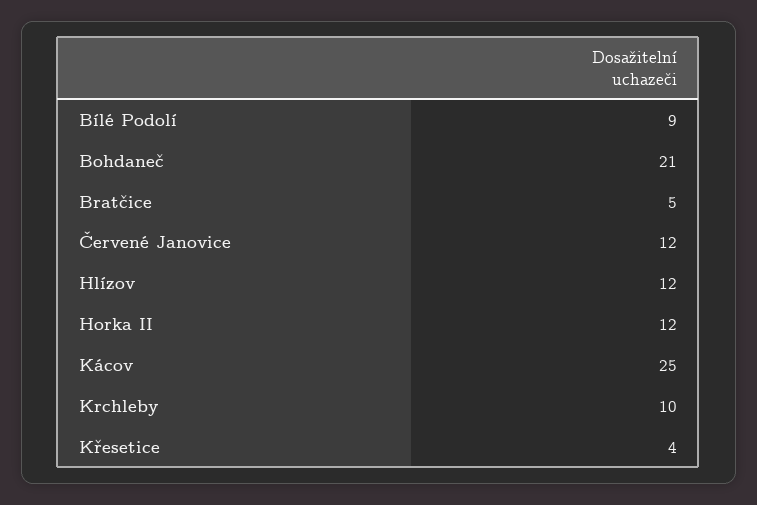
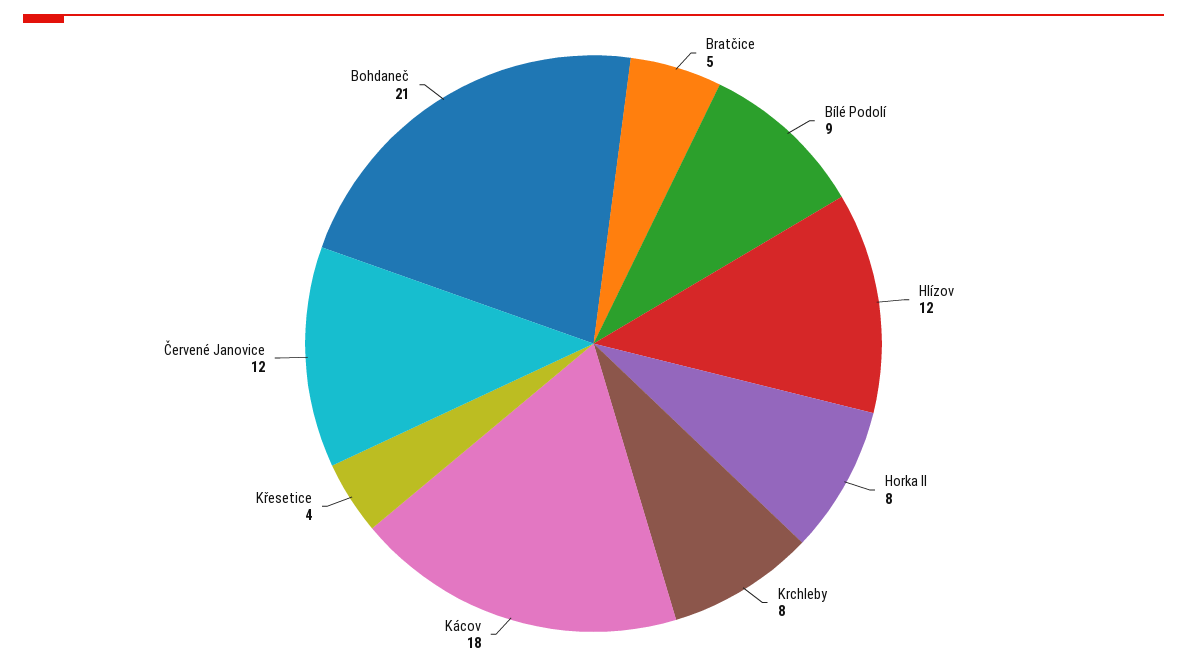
Horka II: 12 -> 8
Kácov: 25 -> 18
Krchleby: 10 -> 8

